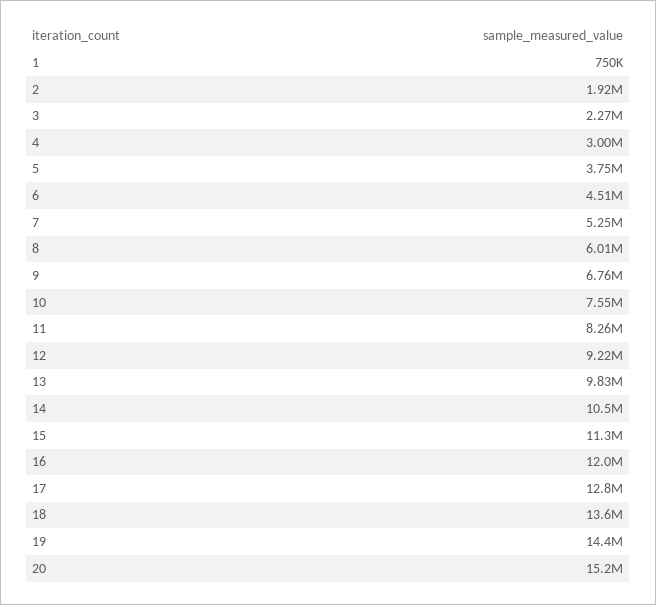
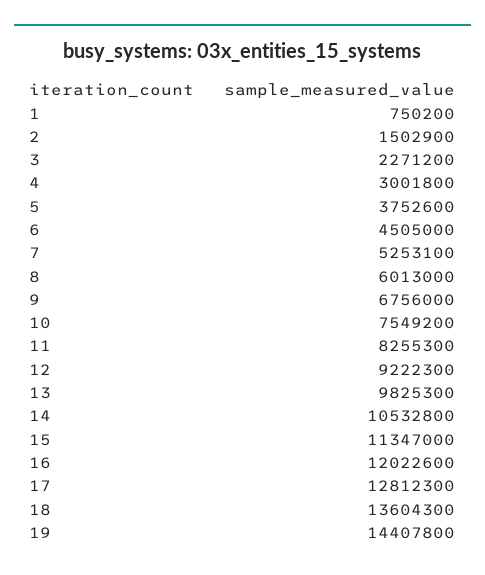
2: 1920000 -> 1502900
20: 15200000 -> none

